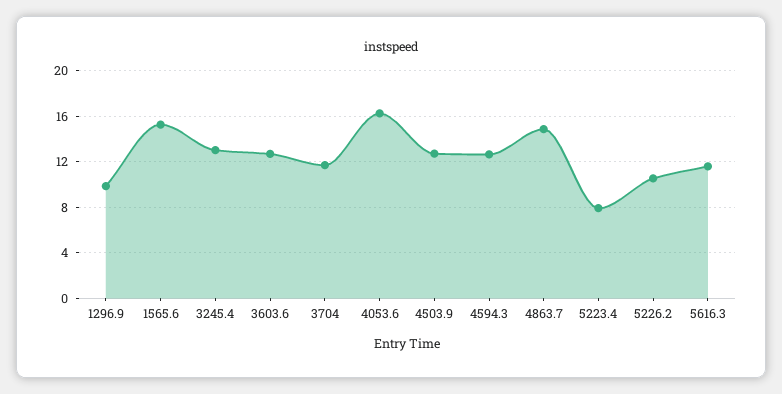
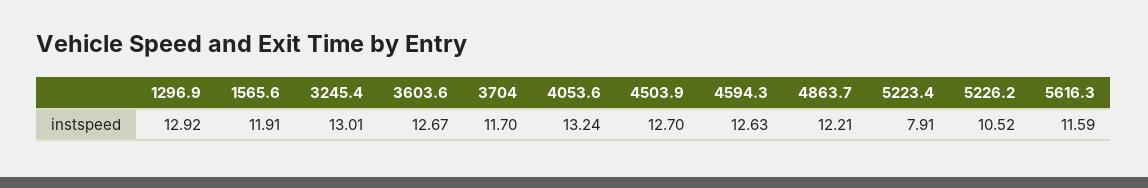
1296.9: 10 -> 12.92
1565.6: 15 -> 11.91
4053.6: 16 -> 13.24
4863.7: 15 -> 12.21

